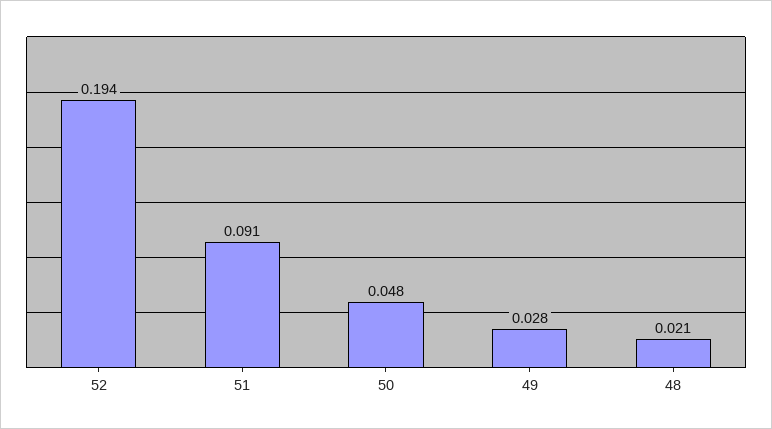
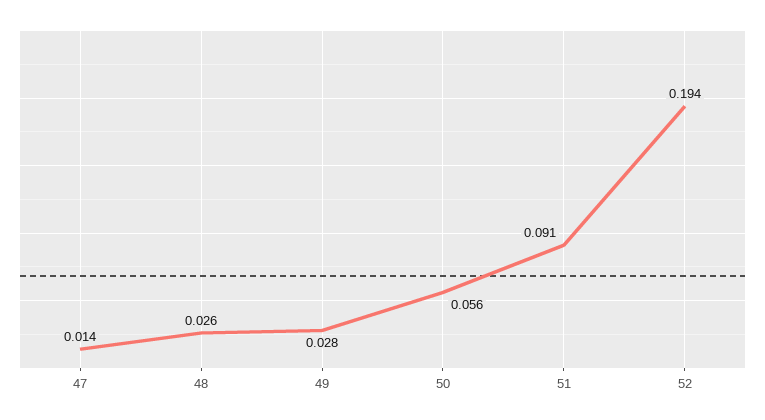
50: 0.048 -> 0.056
48: 0.021 -> 0.026
47: none -> 0.014

